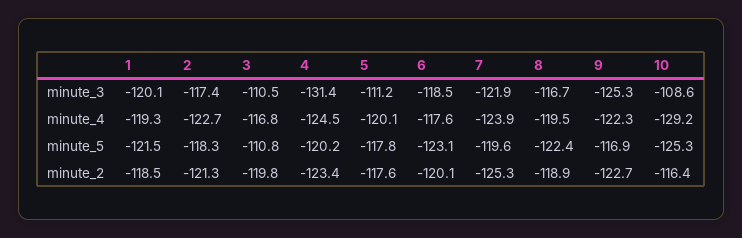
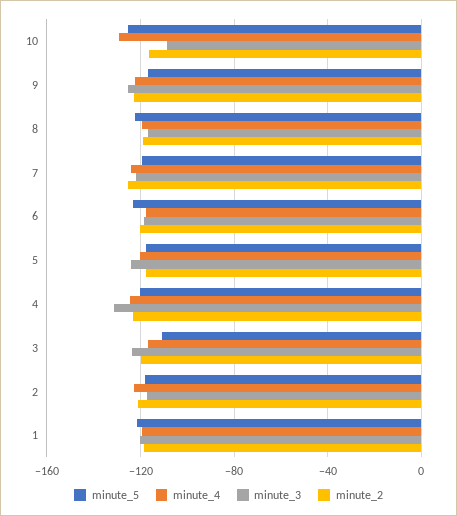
minute_3, 3: -110.5 -> -125
minute_3, 5: -111.2 -> -125

